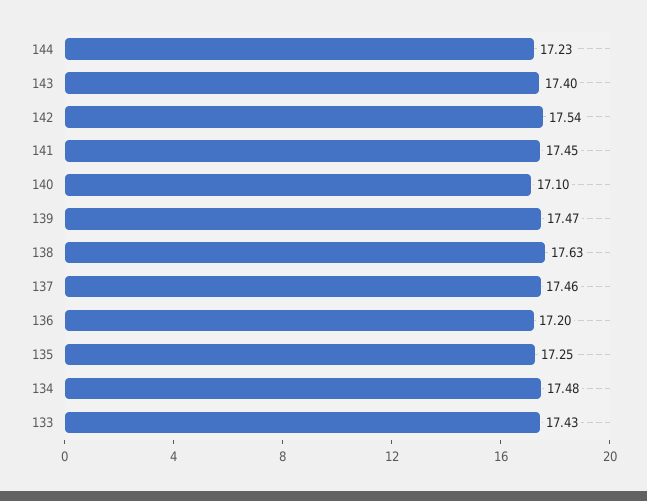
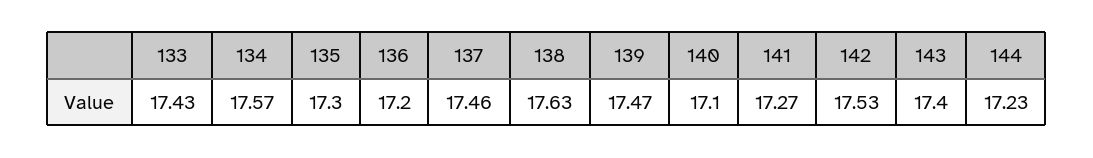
142: 17.54 -> 17.53
141: 17.45 -> 17.27
135: 17.25 -> 17.3
134: 17.48 -> 17.57

